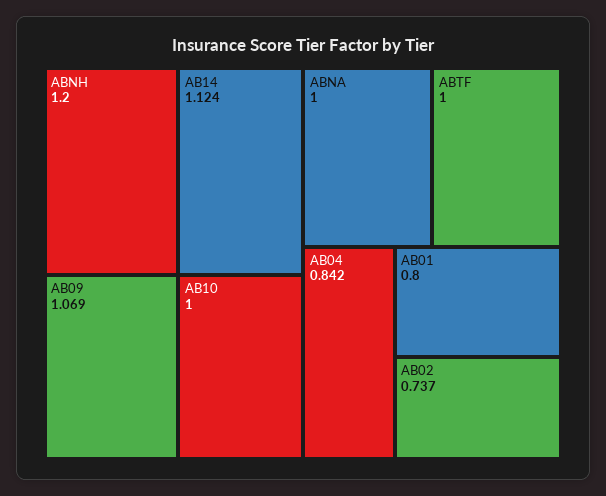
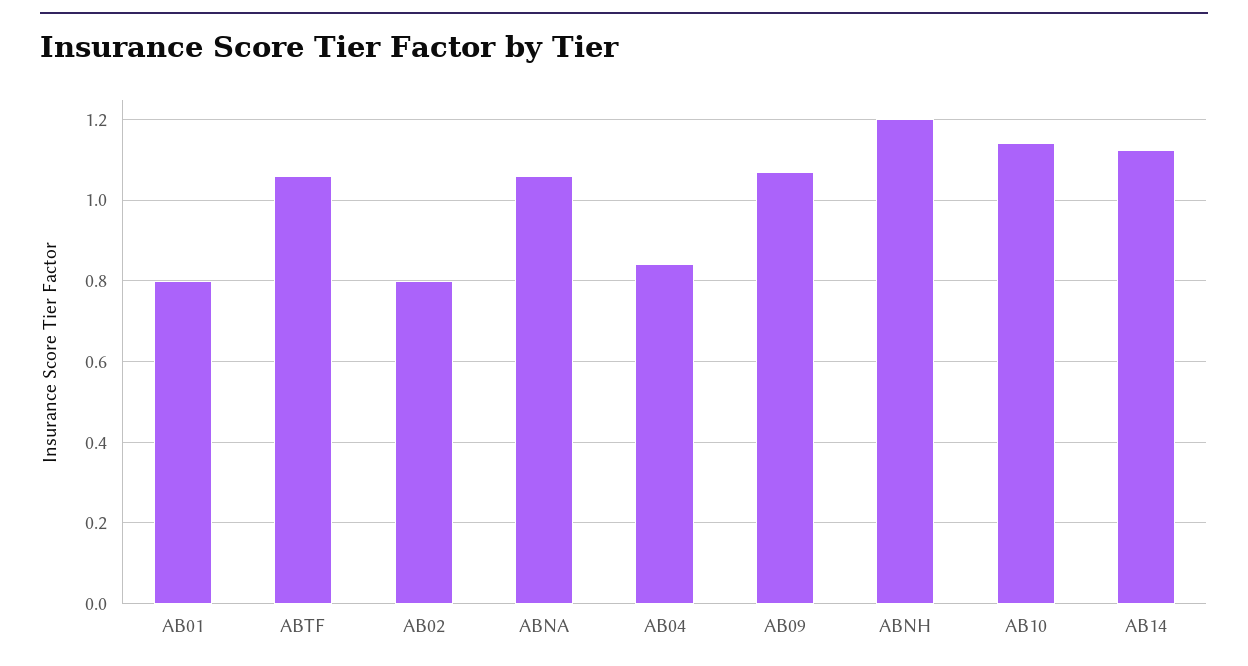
AB10: 1 -> 1.14
ABNA: 1 -> 1.06
ABTF: 1 -> 1.06
AB02: 0.737 -> 0.8

